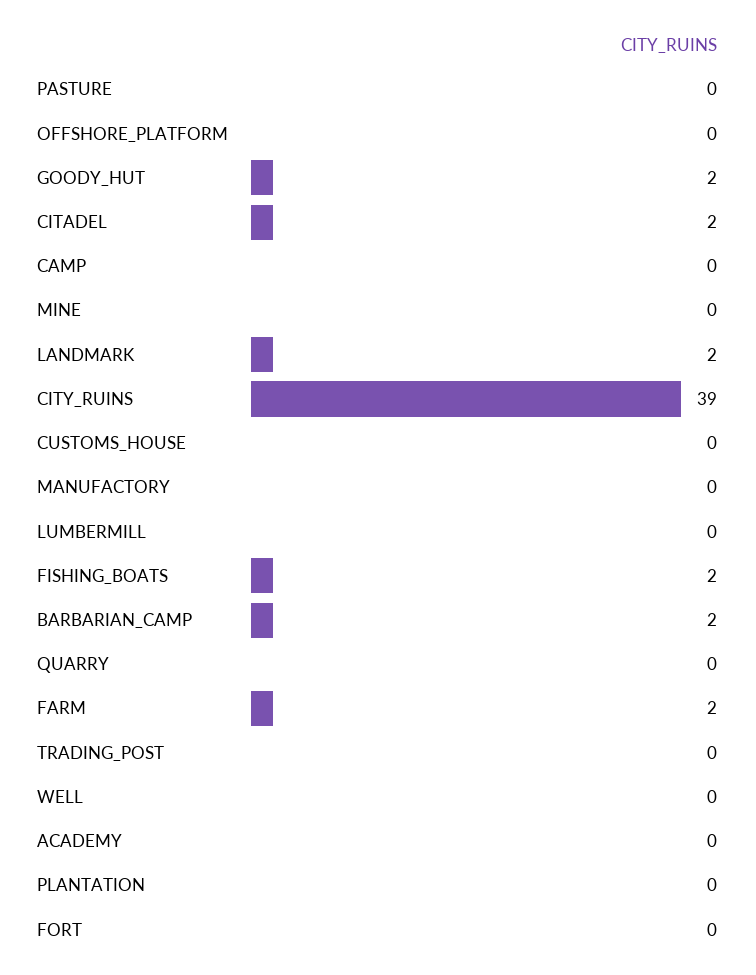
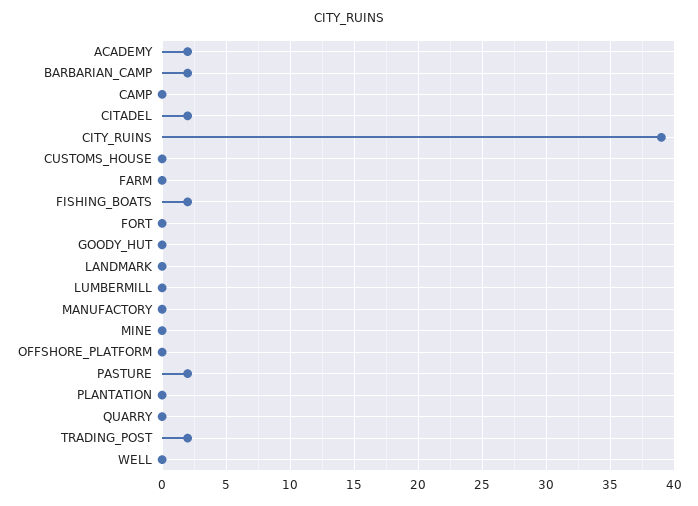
PASTURE: 0 -> 2
GOODY_HUT: 2 -> 0
LANDMARK: 2 -> 0
FARM: 2 -> 0
TRADING_POST: 0 -> 2
ACADEMY: 0 -> 2

